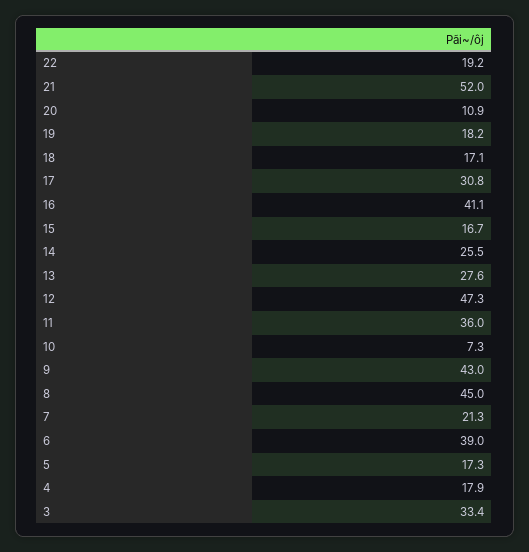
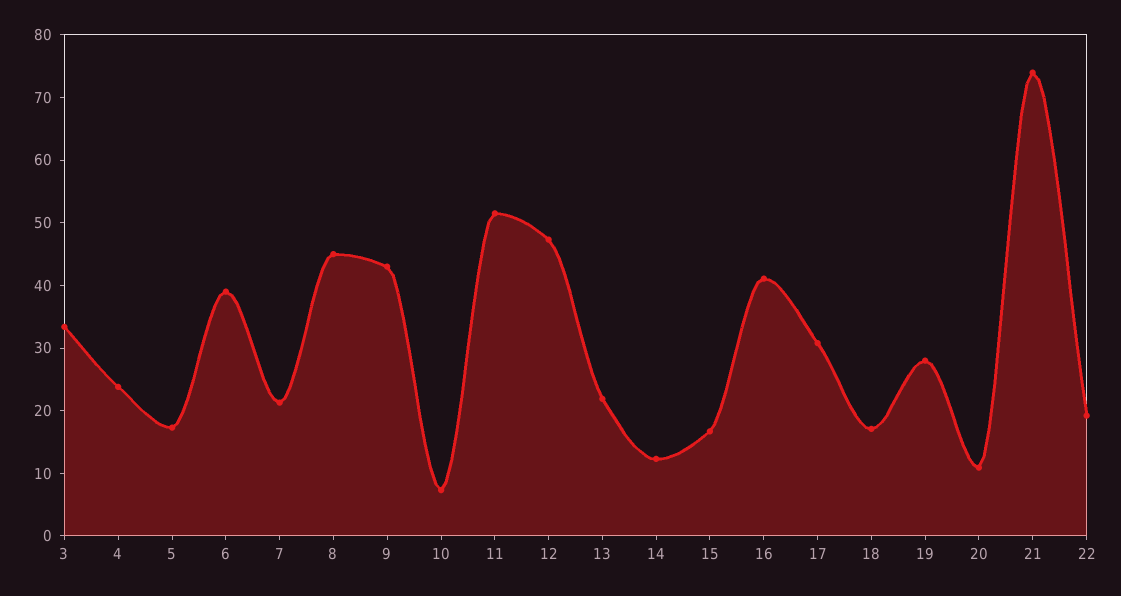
21: 52 -> 74
19: 18.2 -> 28
14: 25.5 -> 12
13: 27.6 -> 22
11: 36 -> 52
4: 17.9 -> 24

